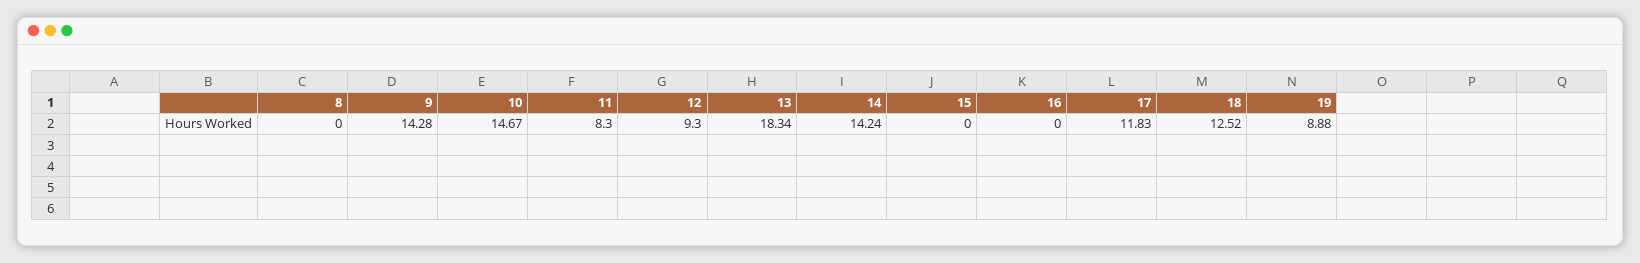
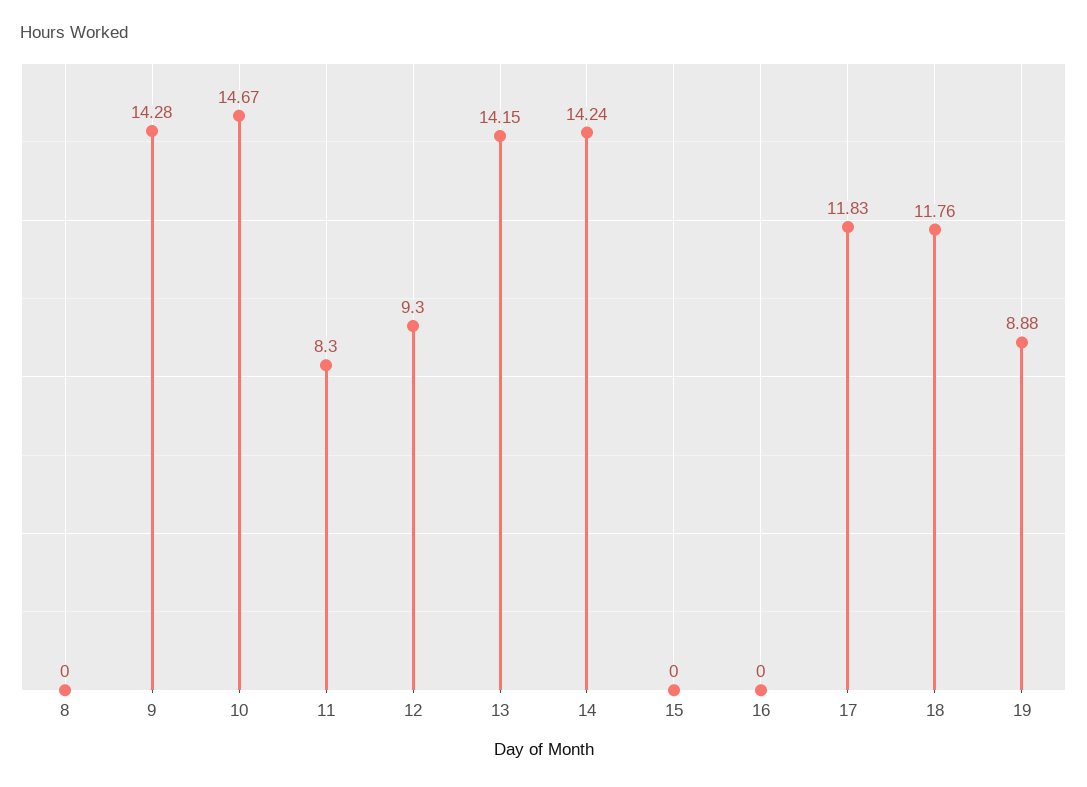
13: 18.34 -> 14.15
18: 12.52 -> 11.76

